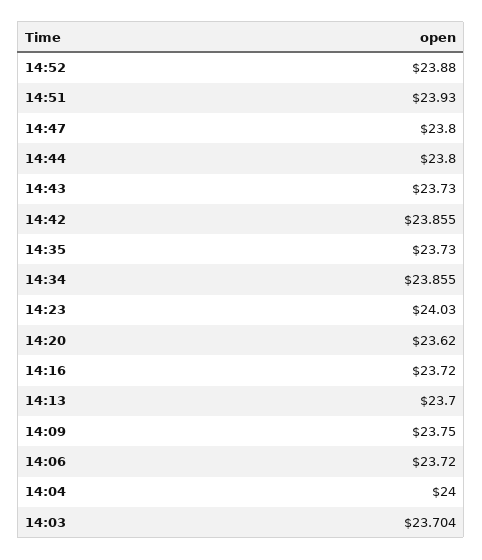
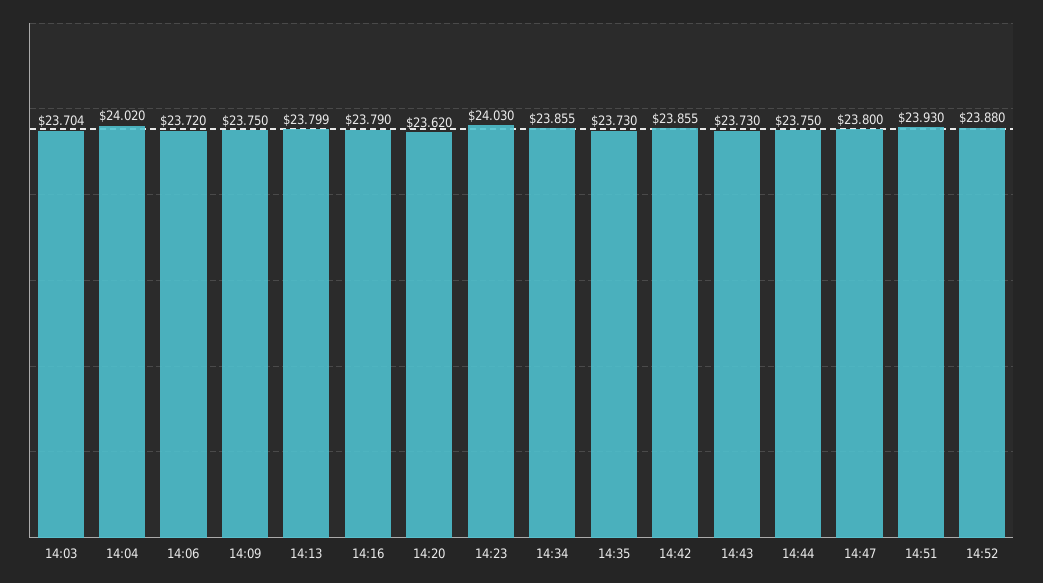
14:44: 23.8 -> 23.75
14:16: 23.72 -> 23.79
14:13: 23.7 -> 23.799
14:04: 24 -> 24.02

